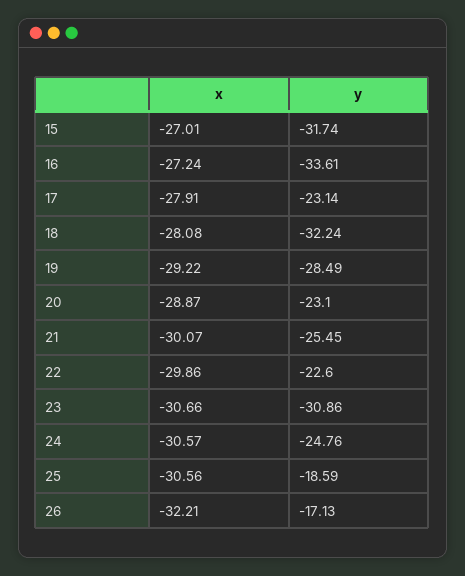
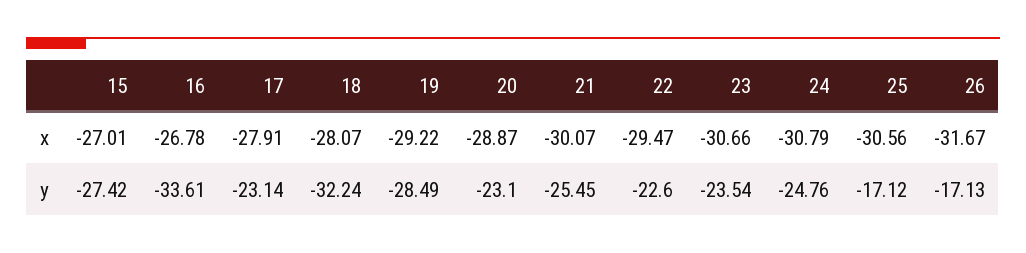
y, 15: -31.74 -> -27.42
x, 16: -27.24 -> -26.78
x, 18: -28.08 -> -28.07
x, 22: -29.86 -> -29.47
y, 23: -30.86 -> -23.54
x, 24: -30.57 -> -30.79
y, 25: -18.59 -> -17.12
x, 26: -32.21 -> -31.67

